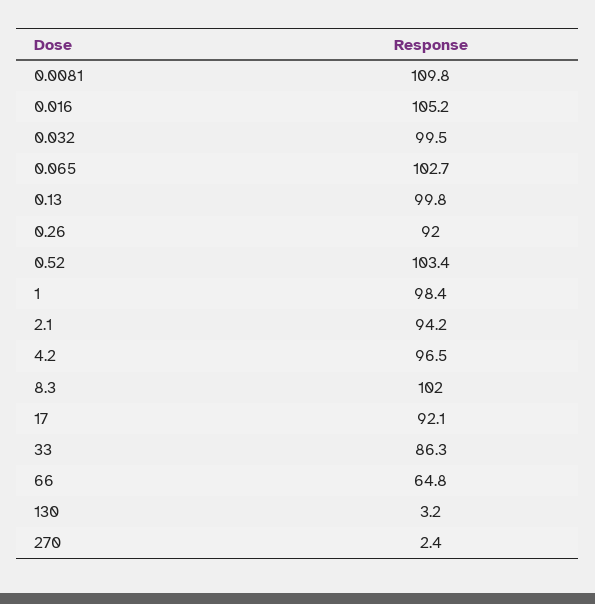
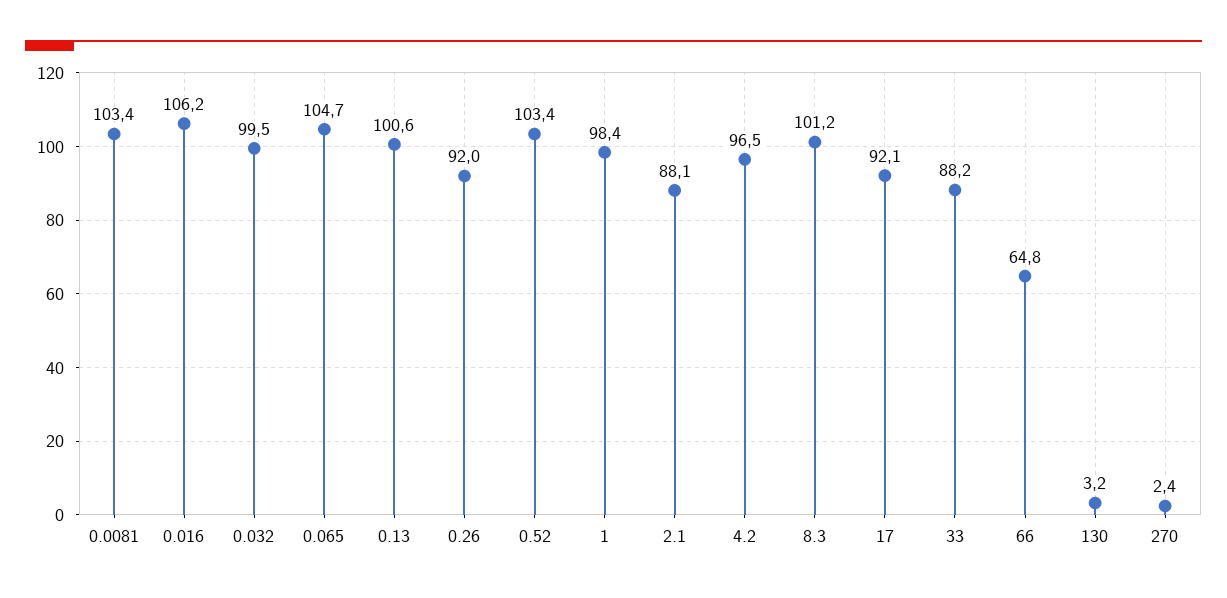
0.0081: 109.8 -> 103.4
0.016: 105.2 -> 106.2
0.065: 102.7 -> 104.7
0.13: 99.8 -> 100.6
2.1: 94.2 -> 88.1
8.3: 102 -> 101.2
33: 86.3 -> 88.2

